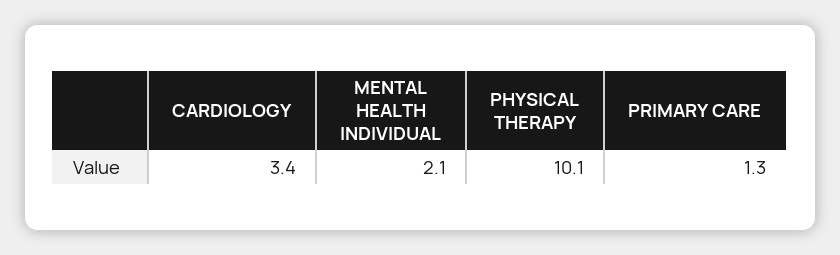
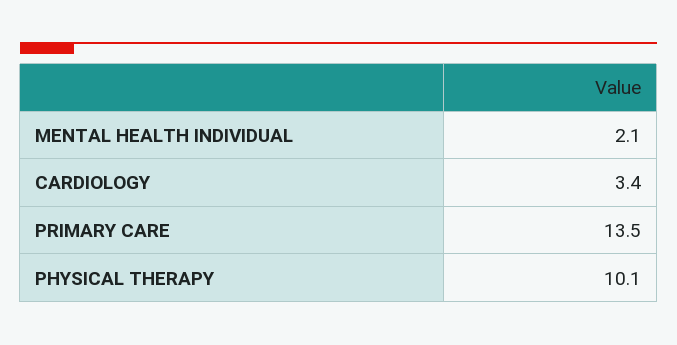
PRIMARY CARE: 1.3 -> 13.5

